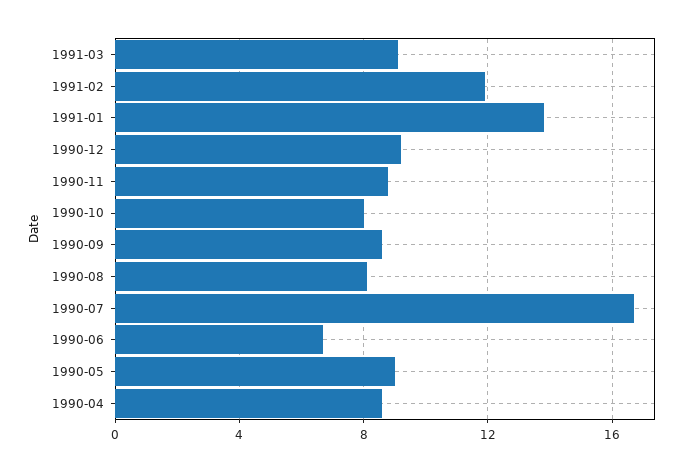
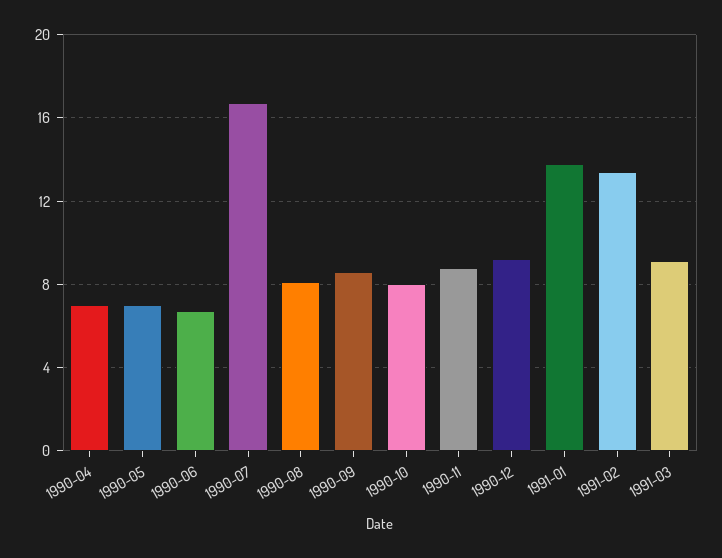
1991-02: 12 -> 13.5
1990-05: 9 -> 7
1990-04: 8.5 -> 7

